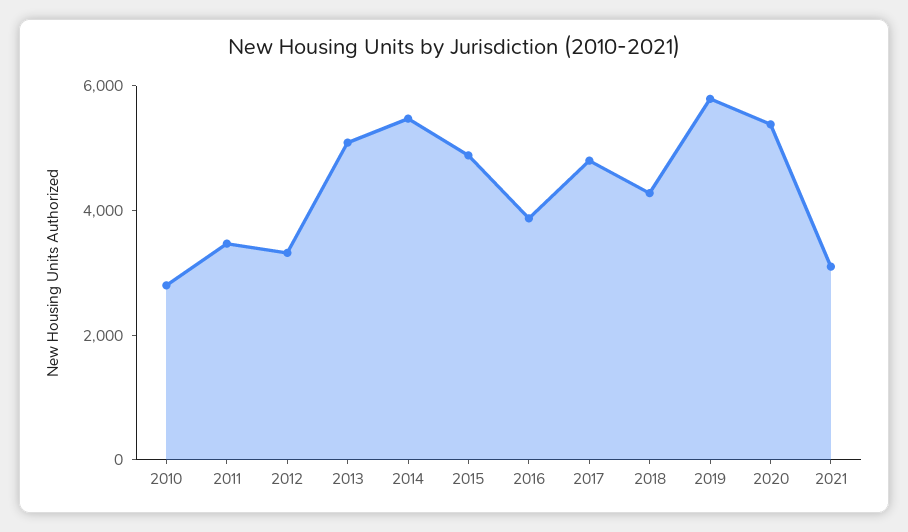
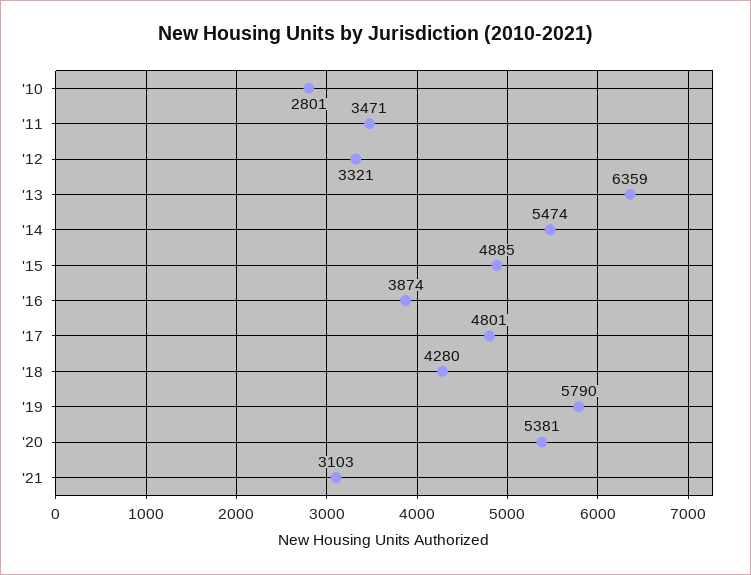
2013: 5000 -> 6359

